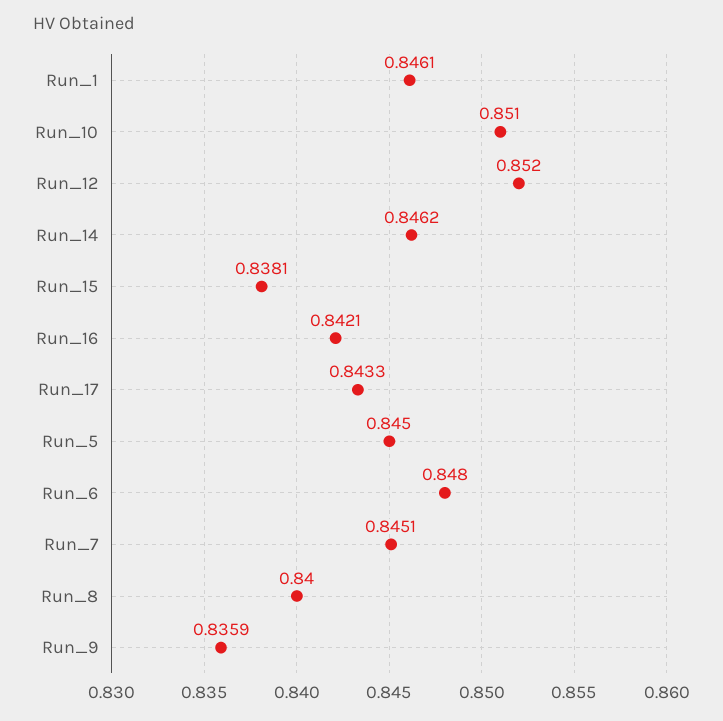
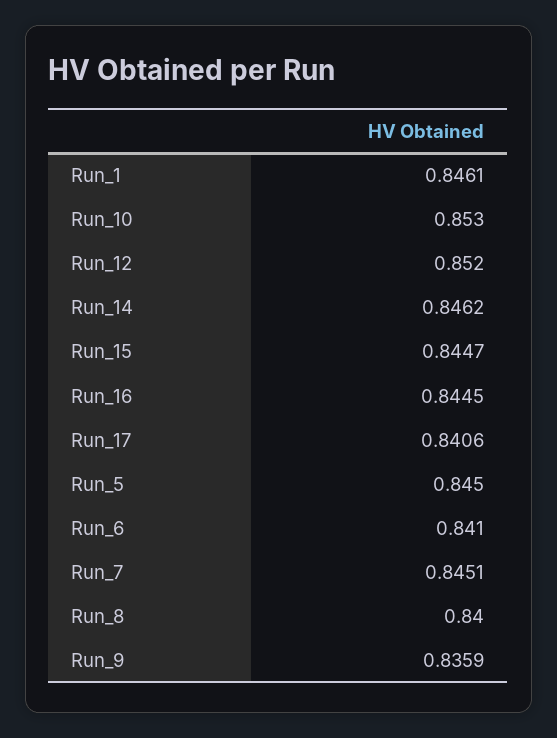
Run_10: 0.851 -> 0.853
Run_15: 0.8381 -> 0.8447
Run_16: 0.8421 -> 0.8445
Run_17: 0.8433 -> 0.8406
Run_6: 0.848 -> 0.841

